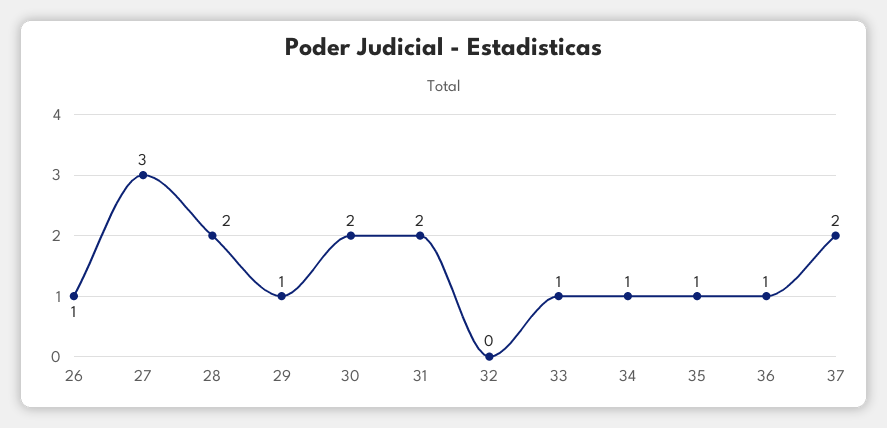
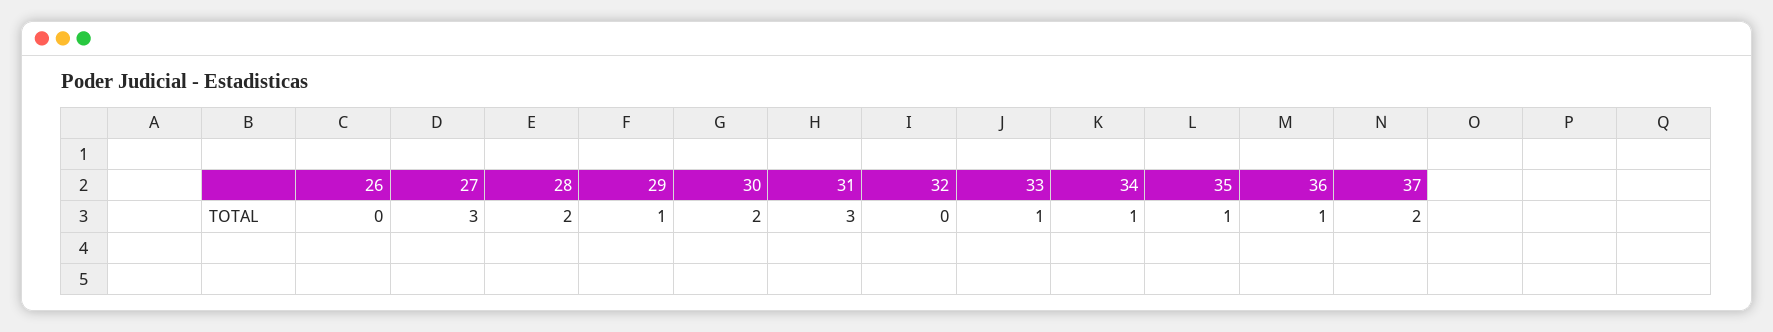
26: 1 -> 0
31: 2 -> 3

